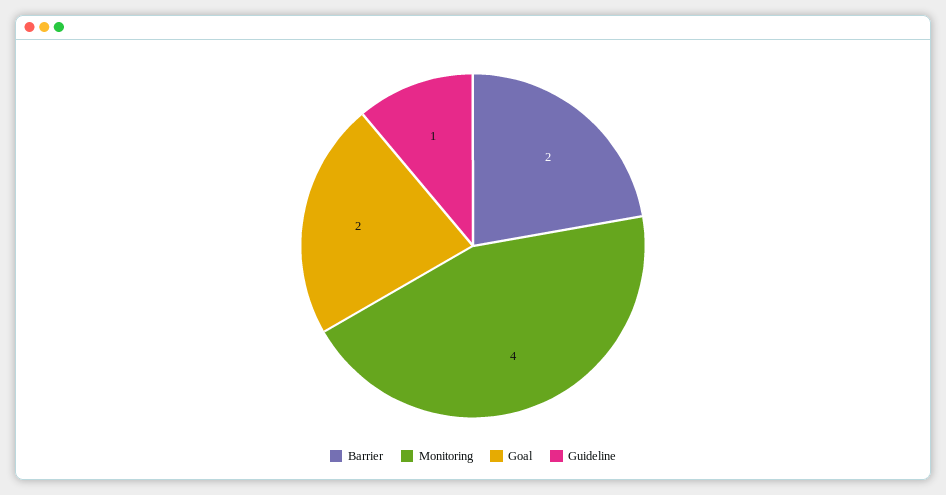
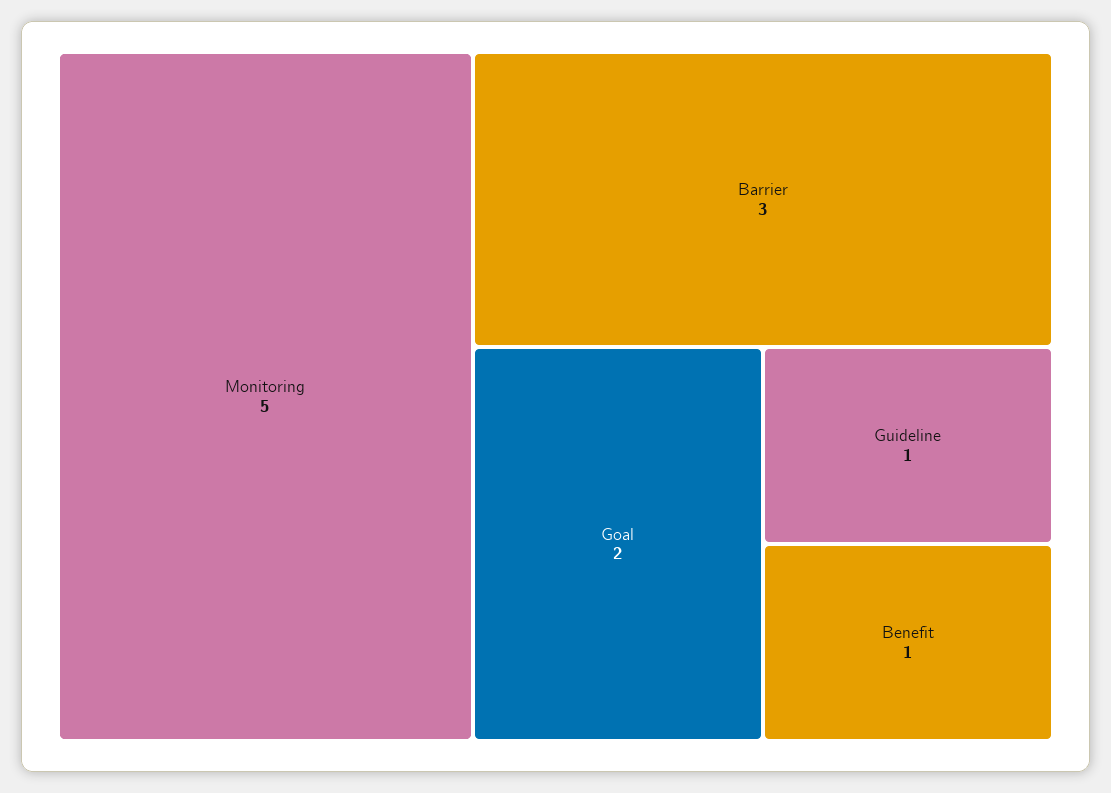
Barrier: 2 -> 3
Monitoring: 4 -> 5
Benefit: none -> 1

